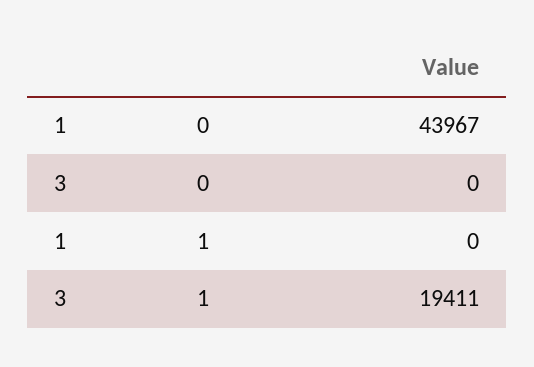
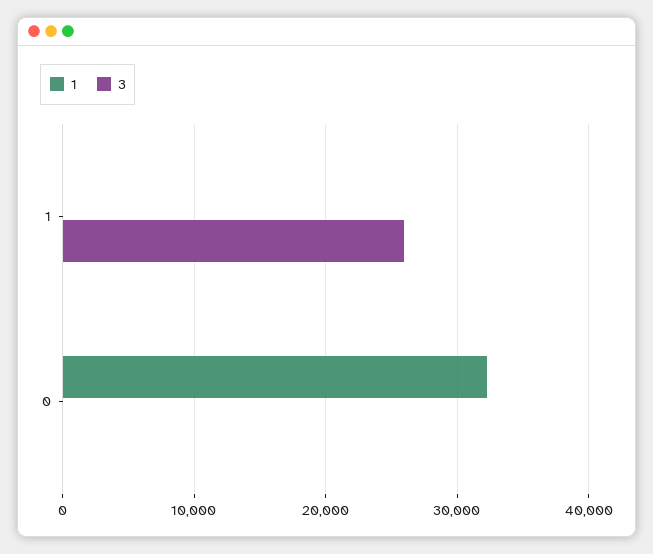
1, 0: 43967 -> 32000
3, 1: 19411 -> 26000

